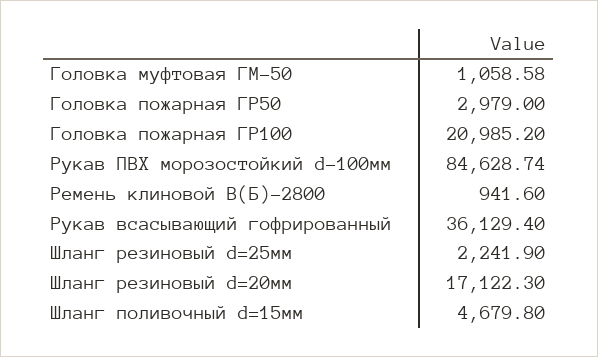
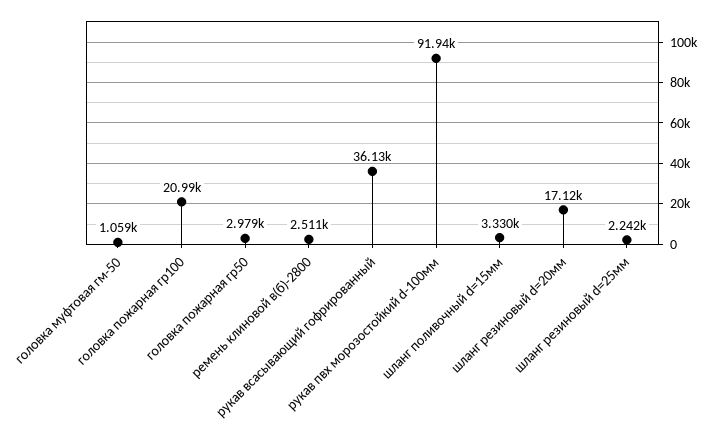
Рукав ПВХ морозостойкий d-100мм: 84628.74 -> 91940
Ремень клиновой В(Б)-2800: 941.6 -> 2511
Шланг поливочный d=15мм: 4679.8 -> 3330

